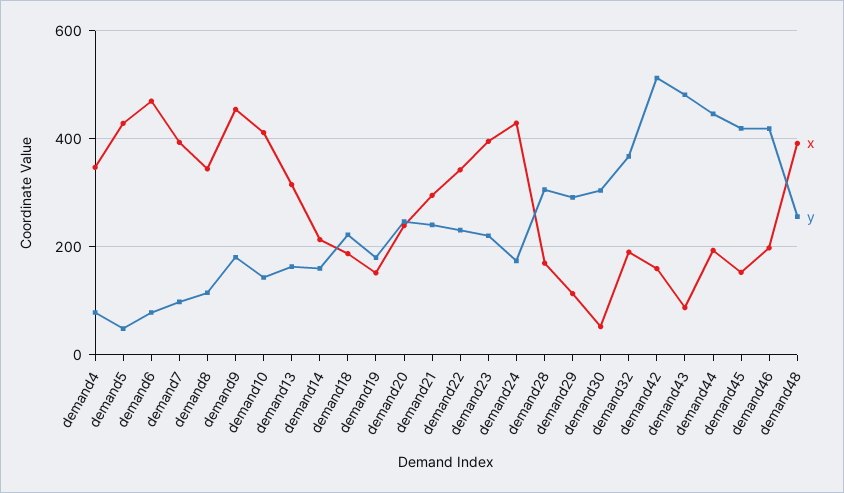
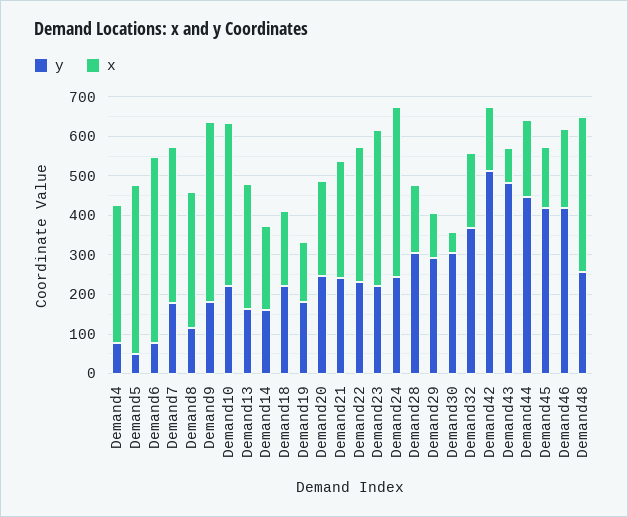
y, demand7: 100 -> 175
y, demand10: 140 -> 225
y, demand24: 180 -> 250

